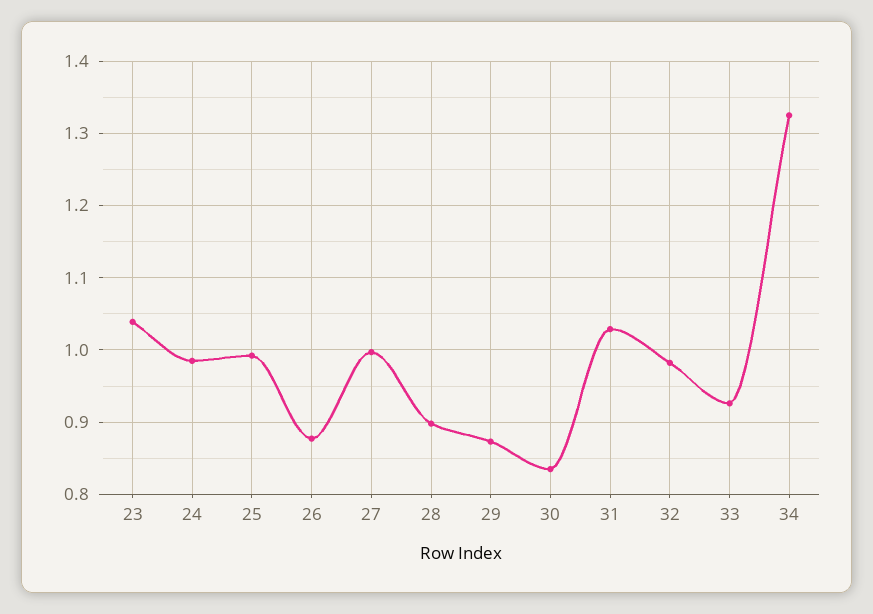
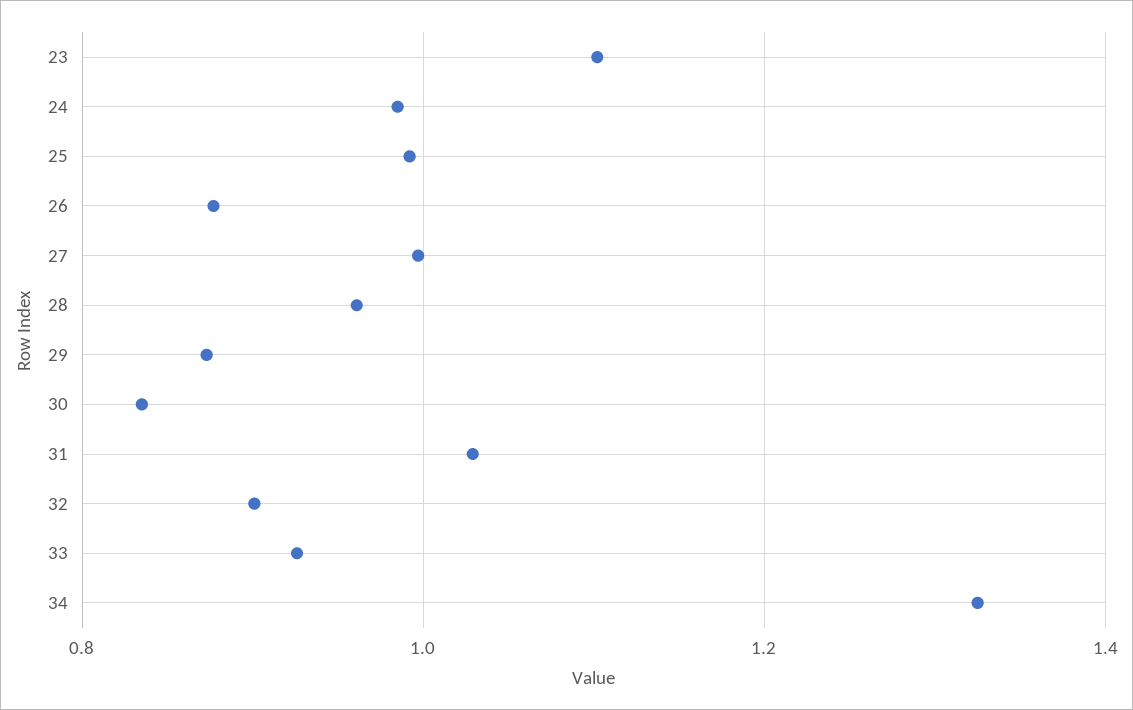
23: 1.04 -> 1.1
28: 0.9 -> 0.96
32: 0.98 -> 0.9

